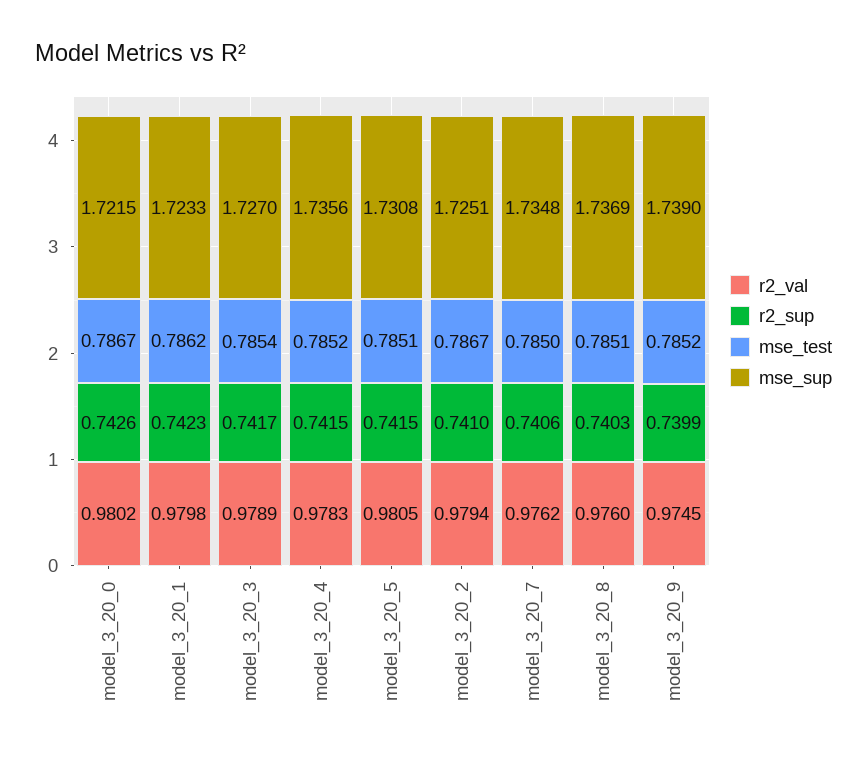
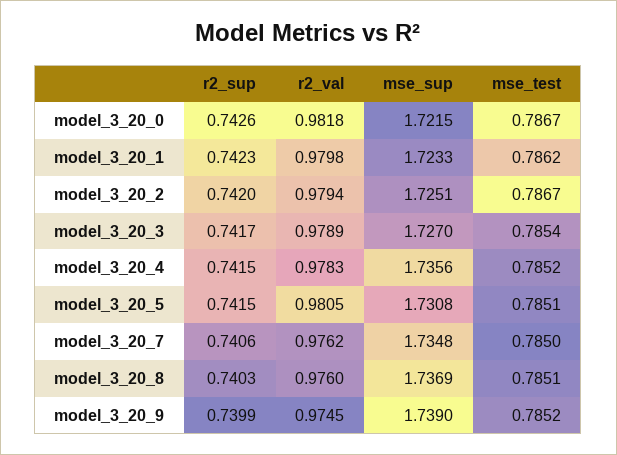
r2_val, model_3_20_0: 0.9802 -> 0.9818
r2_sup, model_3_20_2: 0.741 -> 0.742

